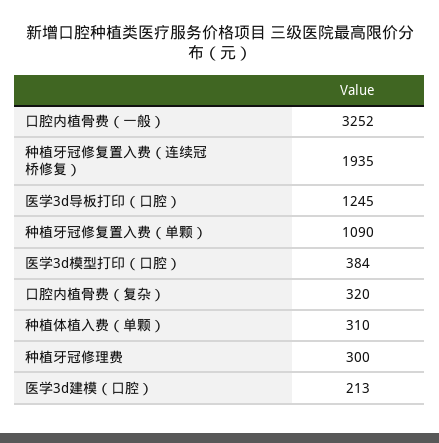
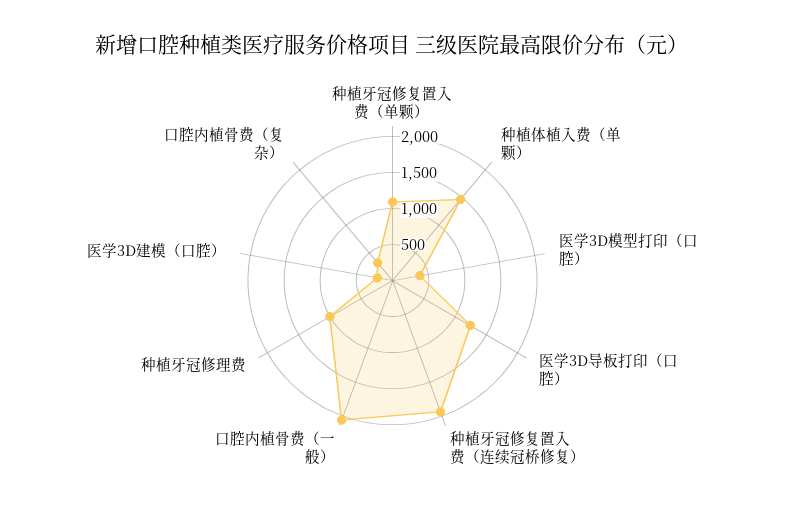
口腔内植骨费（一般）: 3252 -> 2000
种植体植入费（单颗）: 310 -> 1500
种植牙冠修理费: 300 -> 1000

